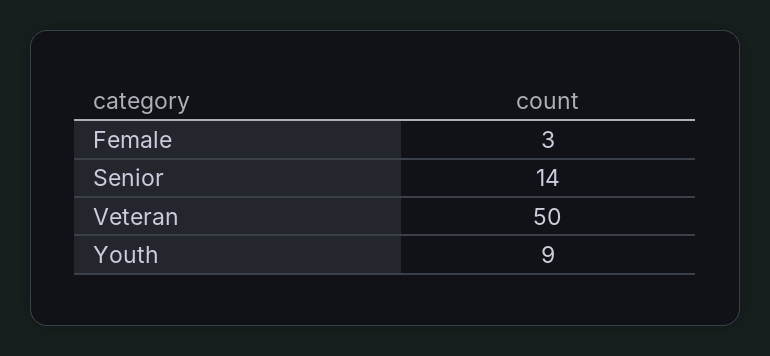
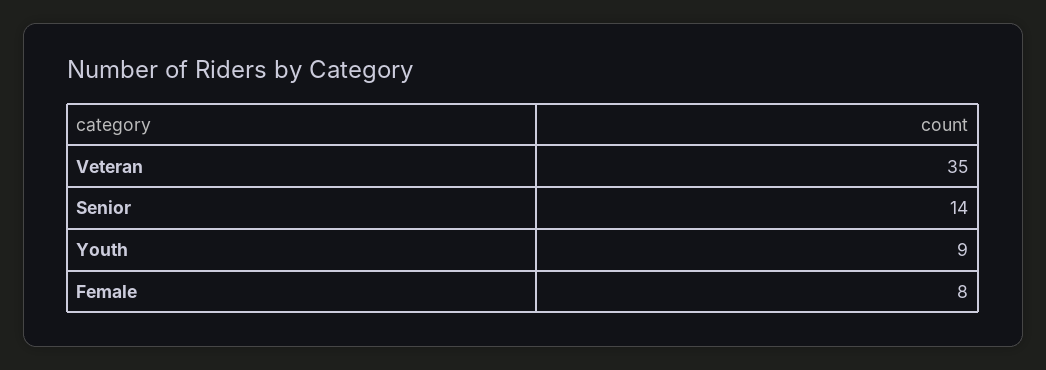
Female: 3 -> 8
Veteran: 50 -> 35

